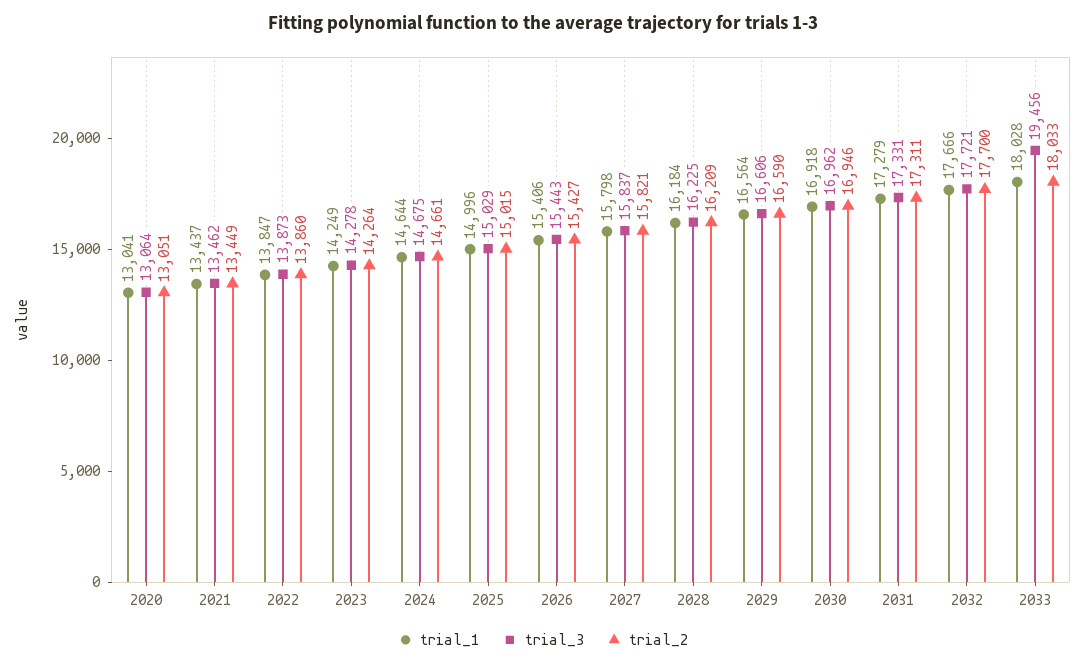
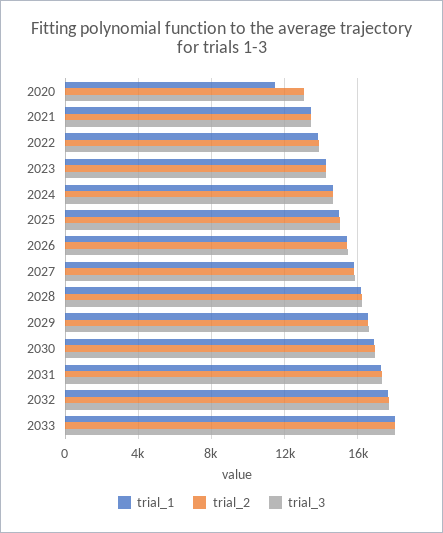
trial_1, 2020: 13041 -> 11500
trial_3, 2033: 19456 -> 18000

